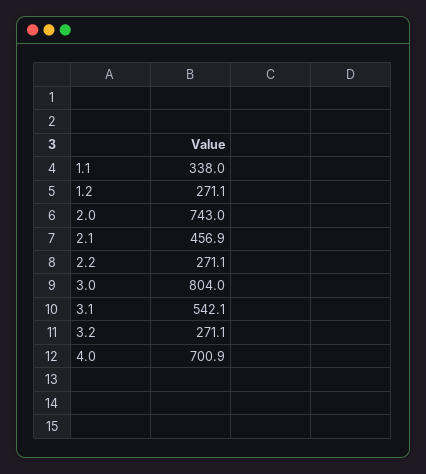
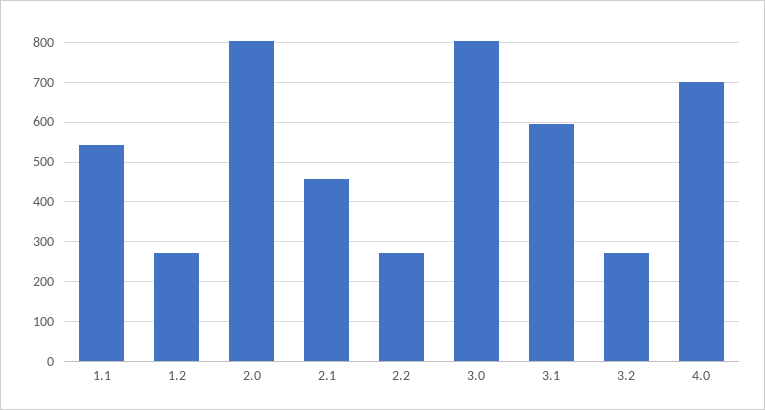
1.1: 338 -> 540
2.0: 743 -> 800
3.1: 542.1 -> 600

